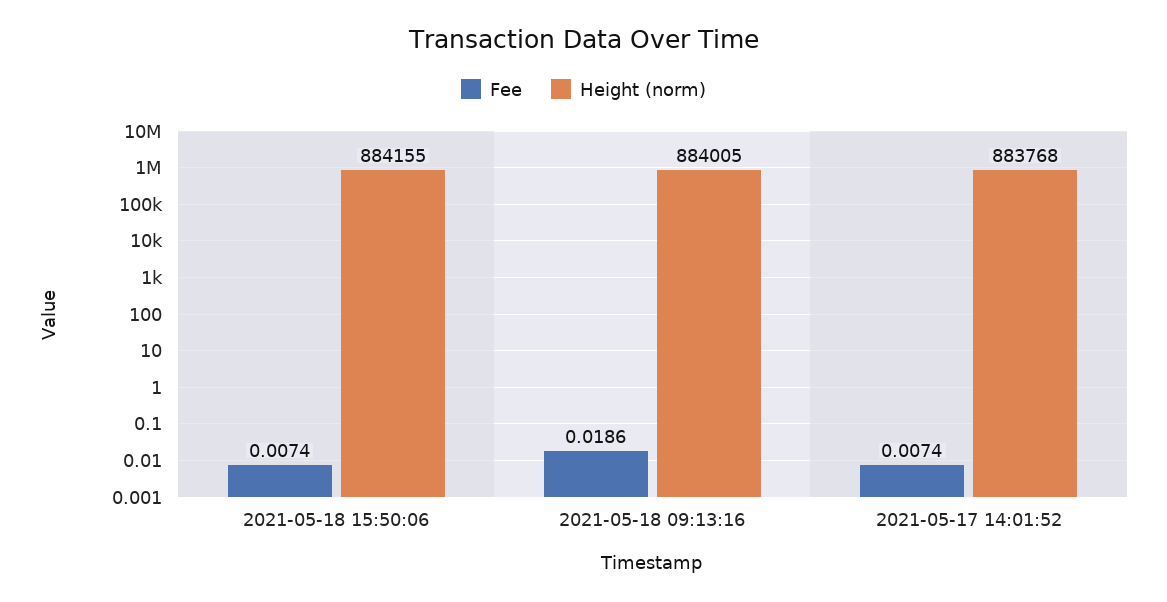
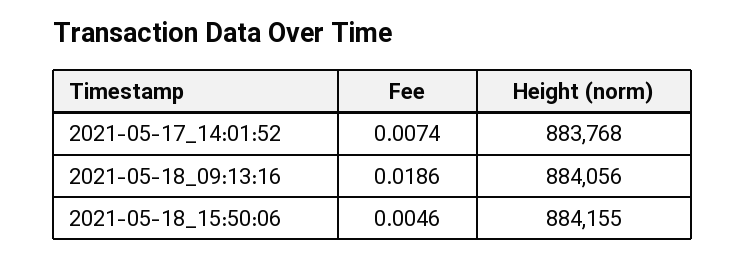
Fee, 2021-05-18 15:50:06: 0.0074 -> 0.0046
Height (norm), 2021-05-18 09:13:16: 884005 -> 884056

